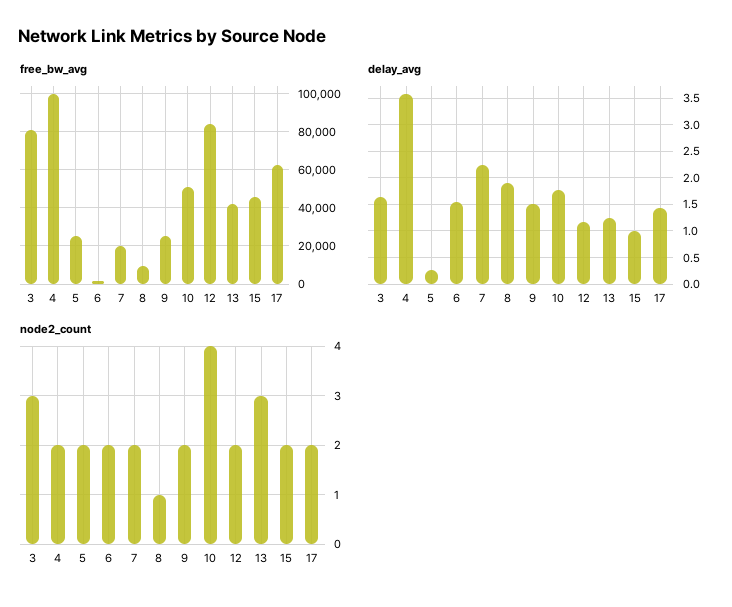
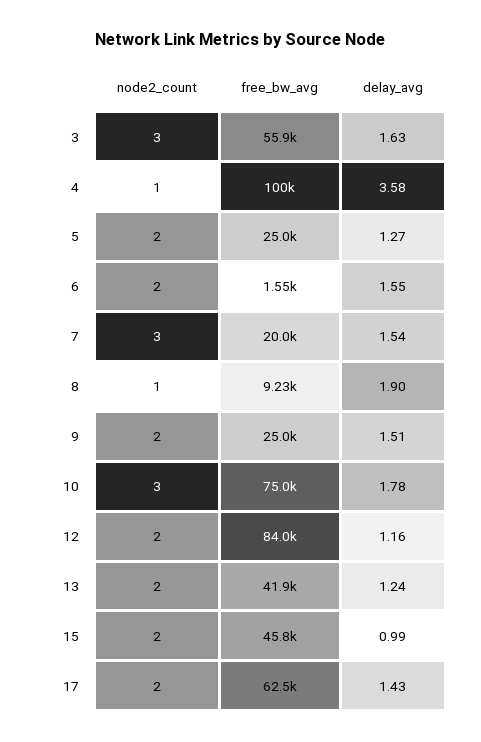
free_bw_avg, 3: 80000 -> 55900
free_bw_avg, 10: 50000 -> 75000
delay_avg, 5: 0.25 -> 1.27
delay_avg, 7: 2.25 -> 1.54
node2_count, 4: 2 -> 1
node2_count, 7: 2 -> 3
node2_count, 10: 4 -> 3
node2_count, 13: 3 -> 2

